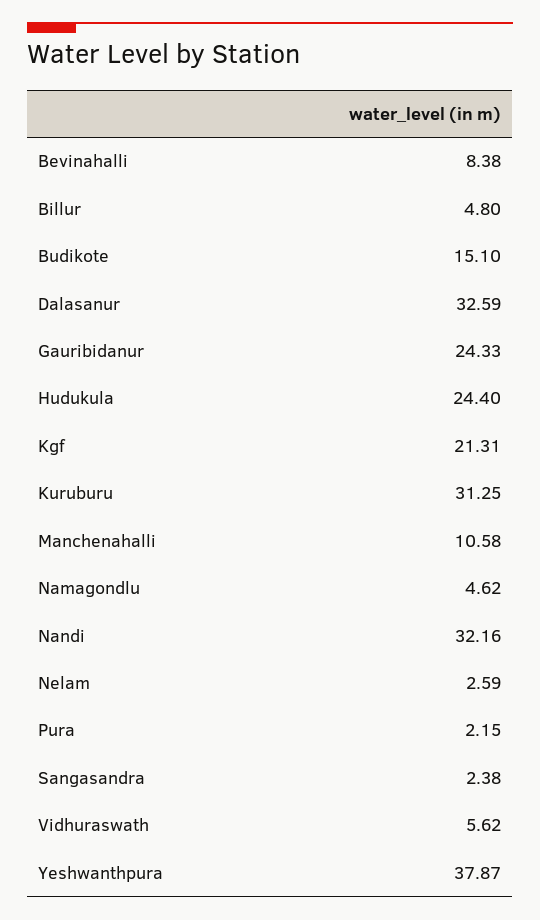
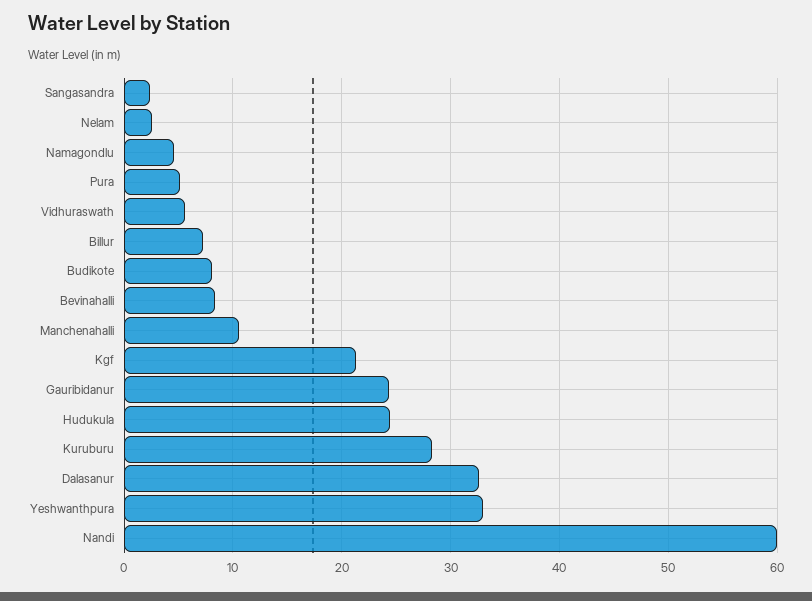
Billur: 4.8 -> 7
Budikote: 15.1 -> 8
Kuruburu: 31.25 -> 28
Nandi: 32.16 -> 60
Pura: 2.15 -> 5
Yeshwanthpura: 37.87 -> 33

